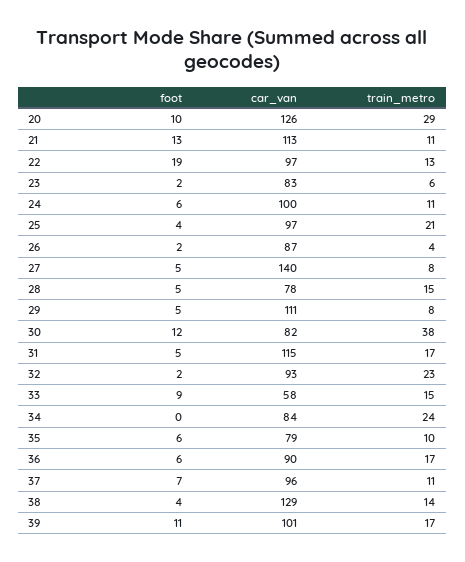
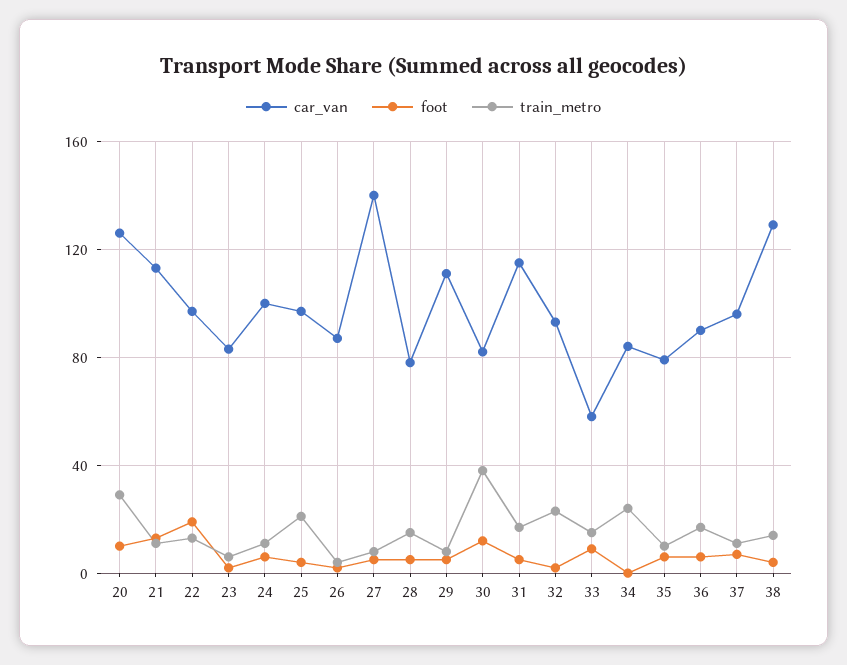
foot, 39: 11 -> none
car_van, 39: 101 -> none
train_metro, 39: 17 -> none

